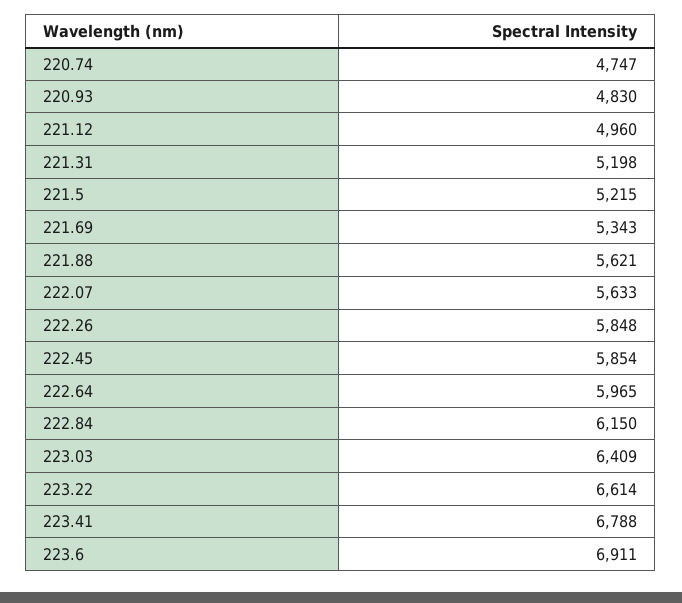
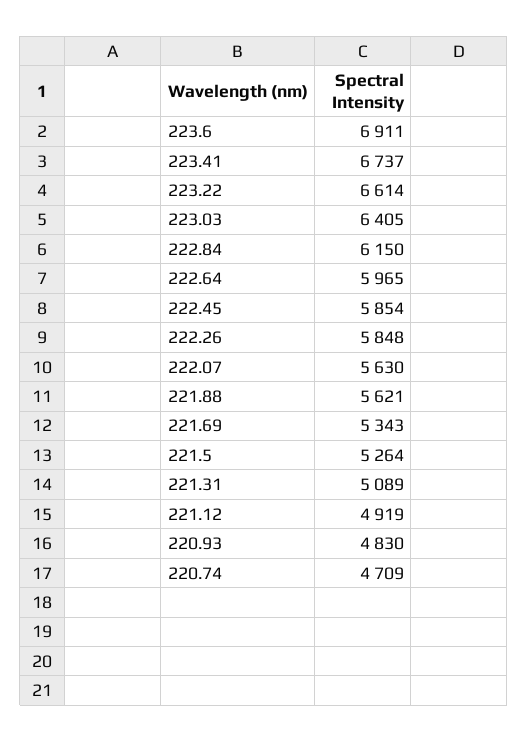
220.74: 4747 -> 4709
221.12: 4960 -> 4919
221.31: 5198 -> 5089
221.5: 5215 -> 5264
222.07: 5633 -> 5630
223.03: 6409 -> 6405
223.41: 6788 -> 6737

